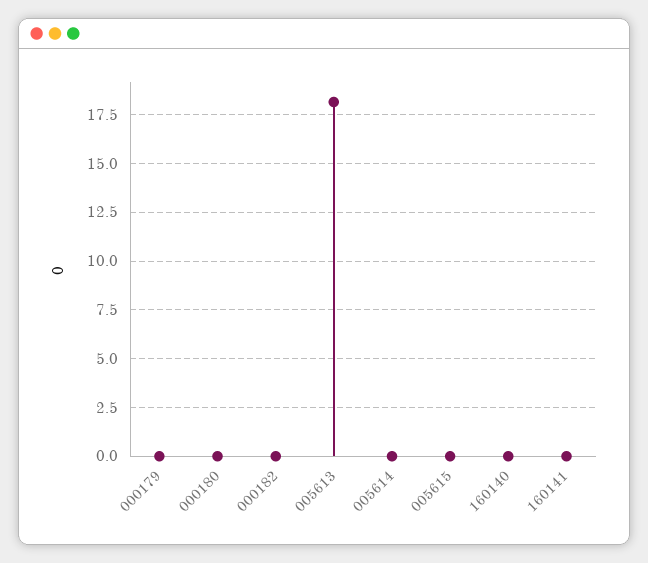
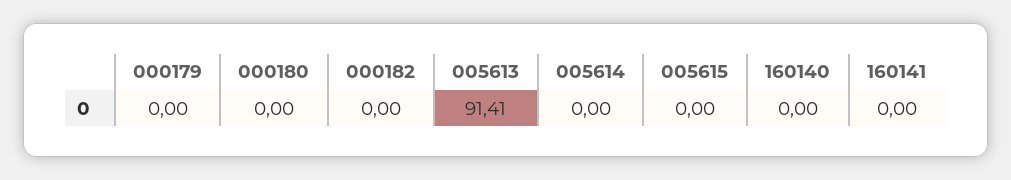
005613: 18 -> 91.41

